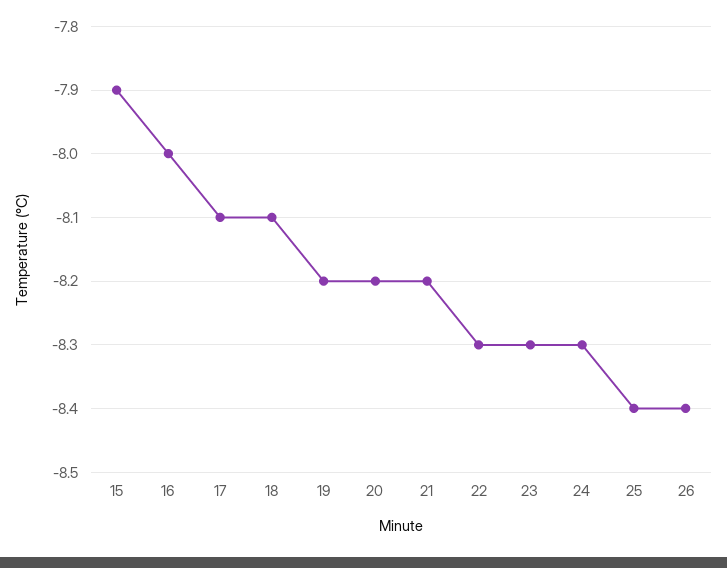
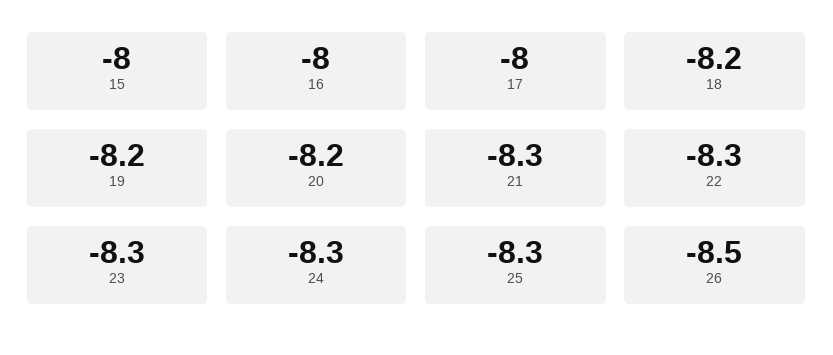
15: -7.9 -> -8
17: -8.1 -> -8
18: -8.1 -> -8.2
21: -8.2 -> -8.3
25: -8.4 -> -8.3
26: -8.4 -> -8.5

